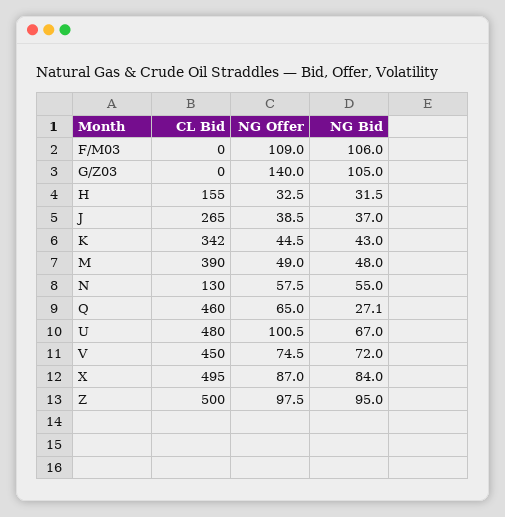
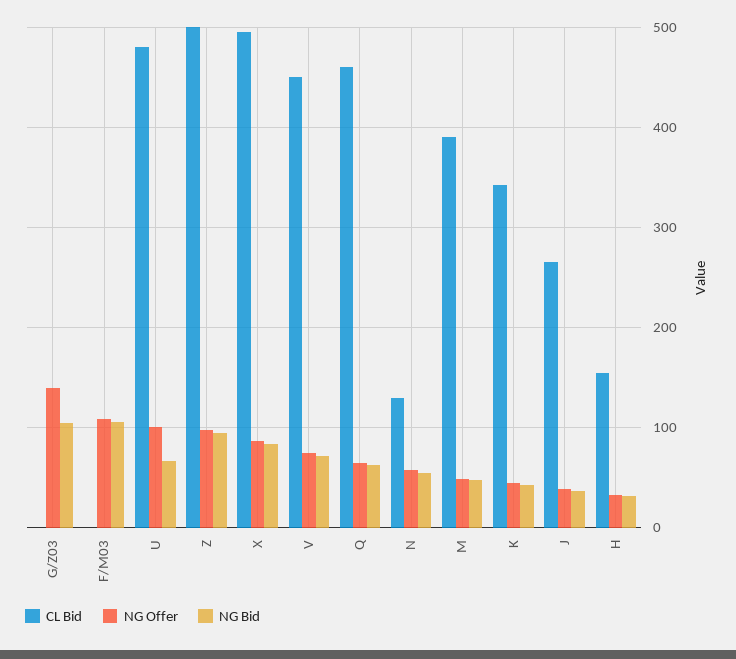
NG Bid, Q: 27.1 -> 60

